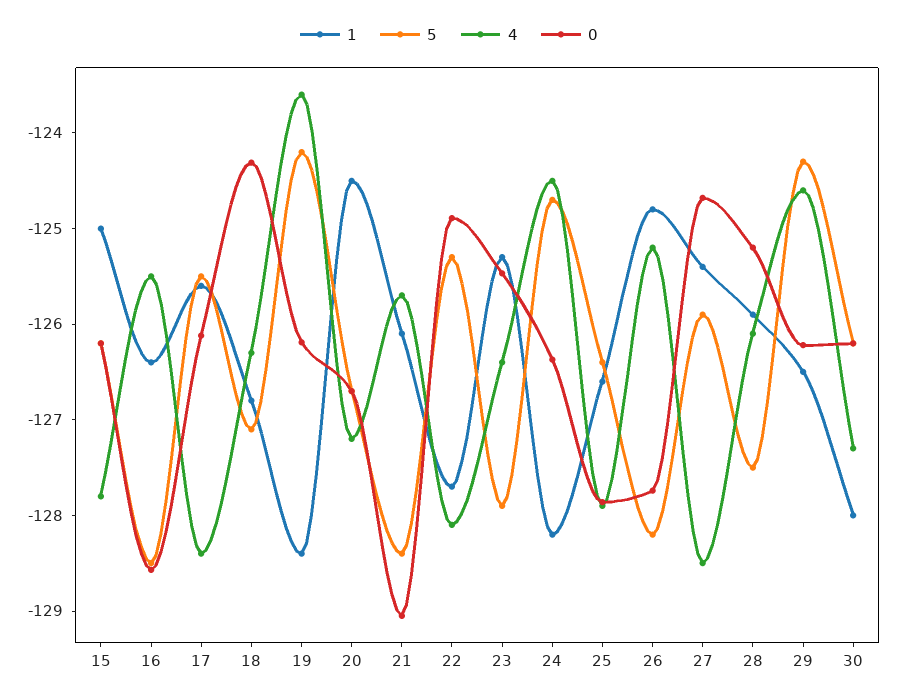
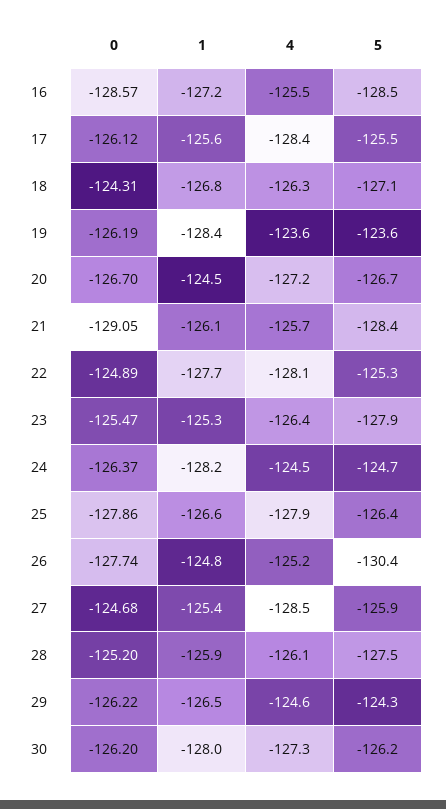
1, 15: -125 -> none
5, 15: -126.2 -> none
4, 15: -127.8 -> none
0, 15: -126.2 -> none
1, 16: -126.4 -> -127.2
5, 19: -124.2 -> -123.6
5, 26: -128.2 -> -130.4

